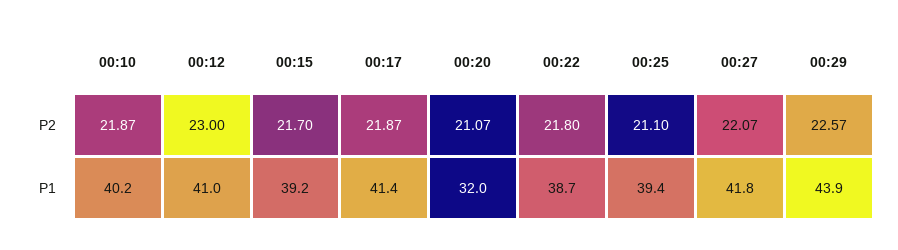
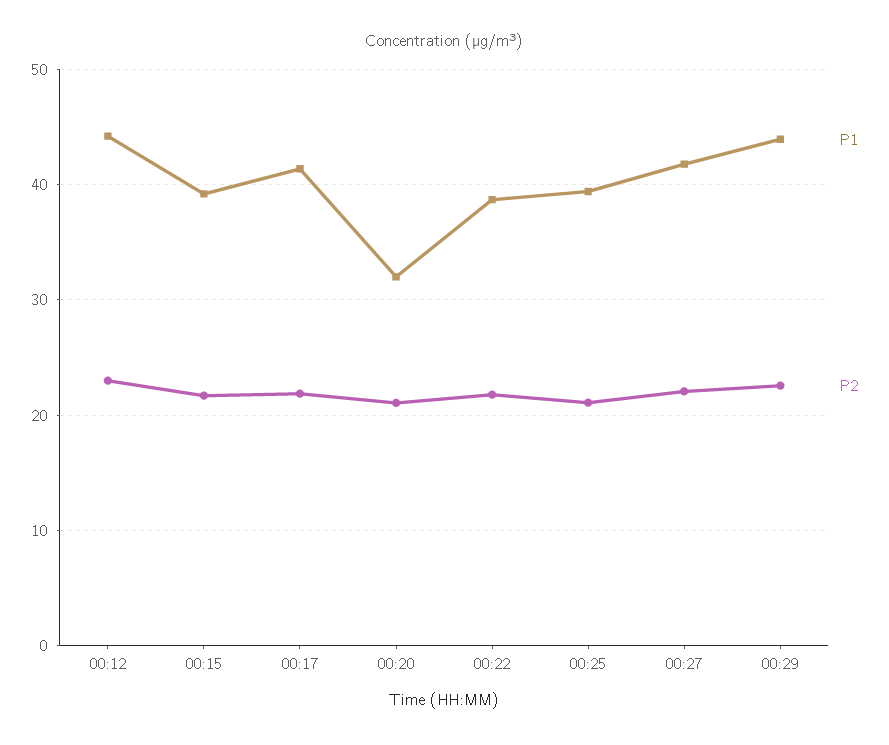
P2, 00:10: 21.87 -> none
P1, 00:10: 40.2 -> none
P1, 00:12: 41 -> 44

